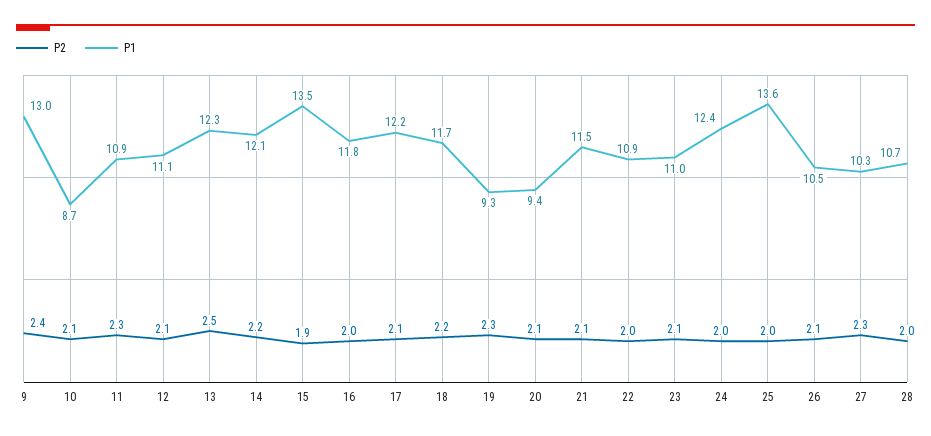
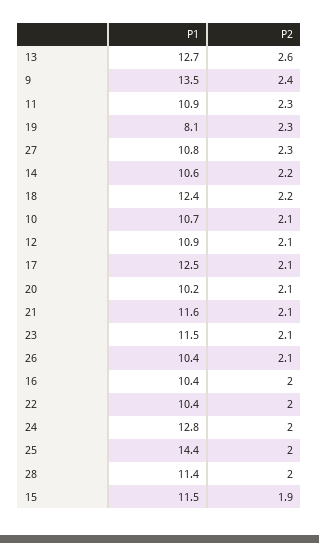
P1, 9: 13 -> 13.5
P1, 10: 8.7 -> 10.7
P1, 12: 11.1 -> 10.9
P2, 13: 2.5 -> 2.6
P1, 13: 12.3 -> 12.7
P1, 14: 12.1 -> 10.6
P1, 15: 13.5 -> 11.5
P1, 16: 11.8 -> 10.4
P1, 17: 12.2 -> 12.5
P1, 18: 11.7 -> 12.4
P1, 19: 9.3 -> 8.1
P1, 20: 9.4 -> 10.2
P1, 21: 11.5 -> 11.6
P1, 22: 10.9 -> 10.4
P1, 23: 11 -> 11.5
P1, 24: 12.4 -> 12.8
P1, 25: 13.6 -> 14.4
P1, 26: 10.5 -> 10.4
P1, 27: 10.3 -> 10.8
P1, 28: 10.7 -> 11.4

